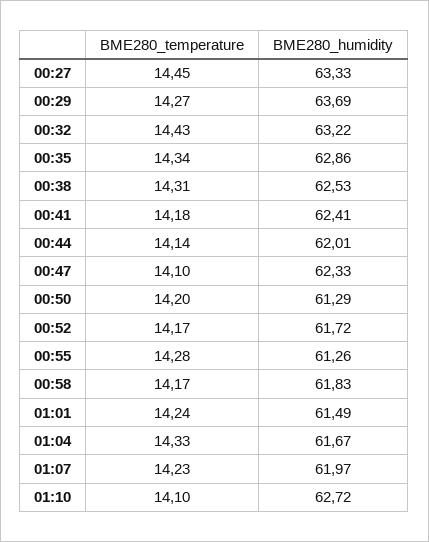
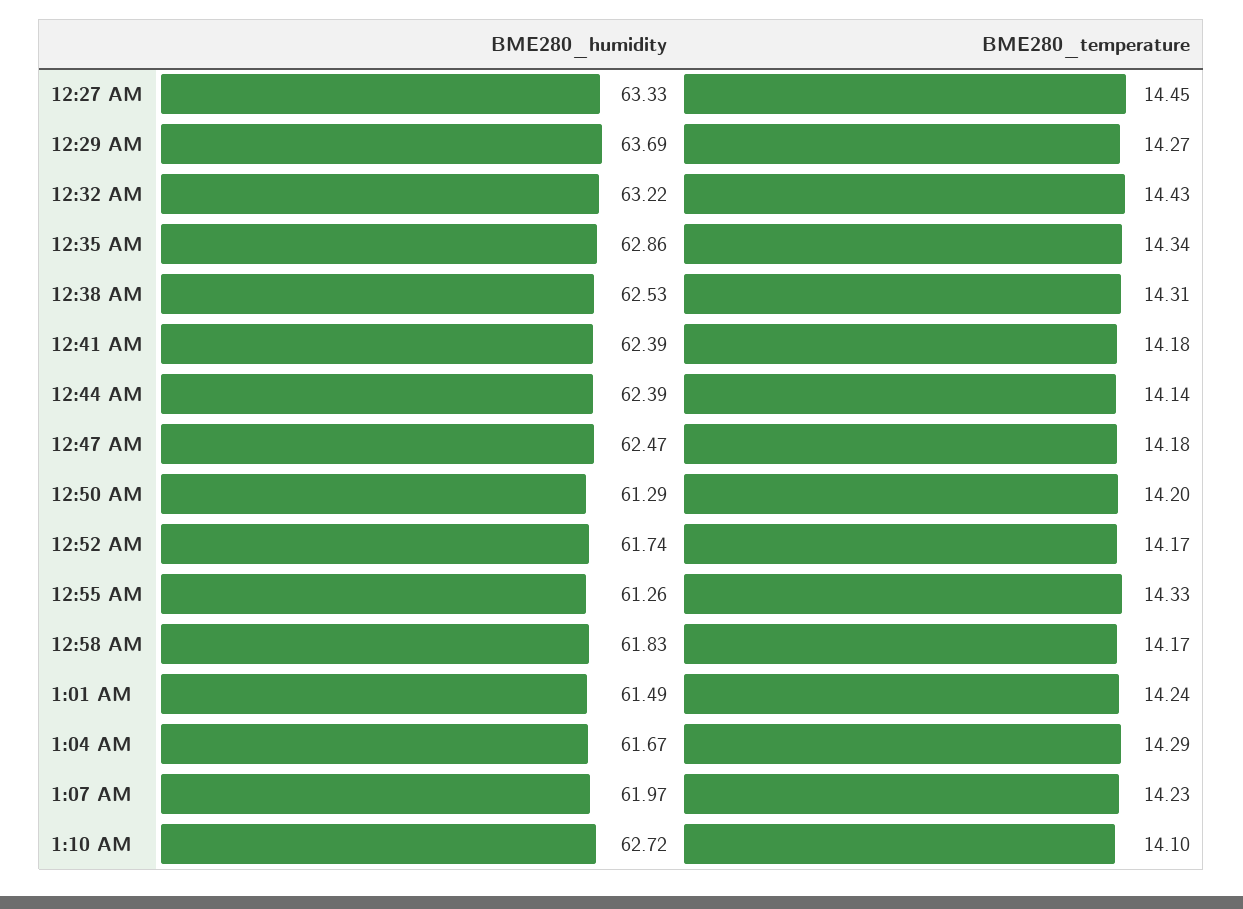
BME280_humidity, 00:41: 62.41 -> 62.39
BME280_humidity, 00:44: 62.01 -> 62.39
BME280_temperature, 00:47: 14.1 -> 14.18
BME280_humidity, 00:47: 62.33 -> 62.47
BME280_humidity, 00:52: 61.72 -> 61.74
BME280_temperature, 00:55: 14.28 -> 14.33
BME280_temperature, 01:04: 14.33 -> 14.29

